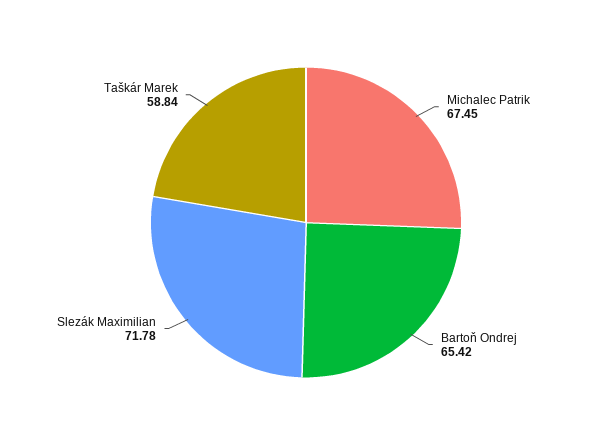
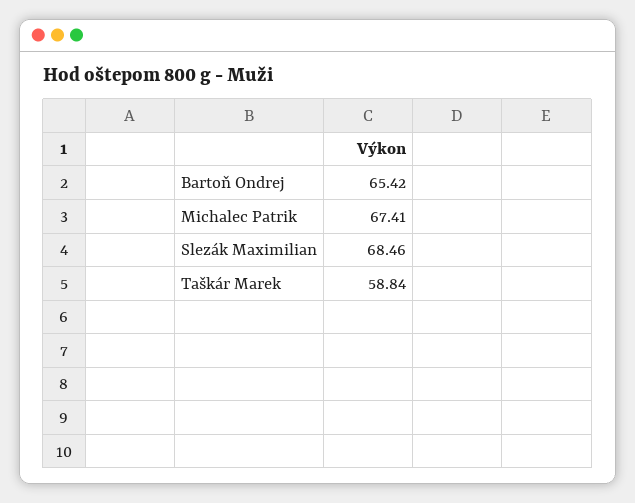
Michalec Patrik: 67.45 -> 67.41
Slezák Maximilian: 71.78 -> 68.46

